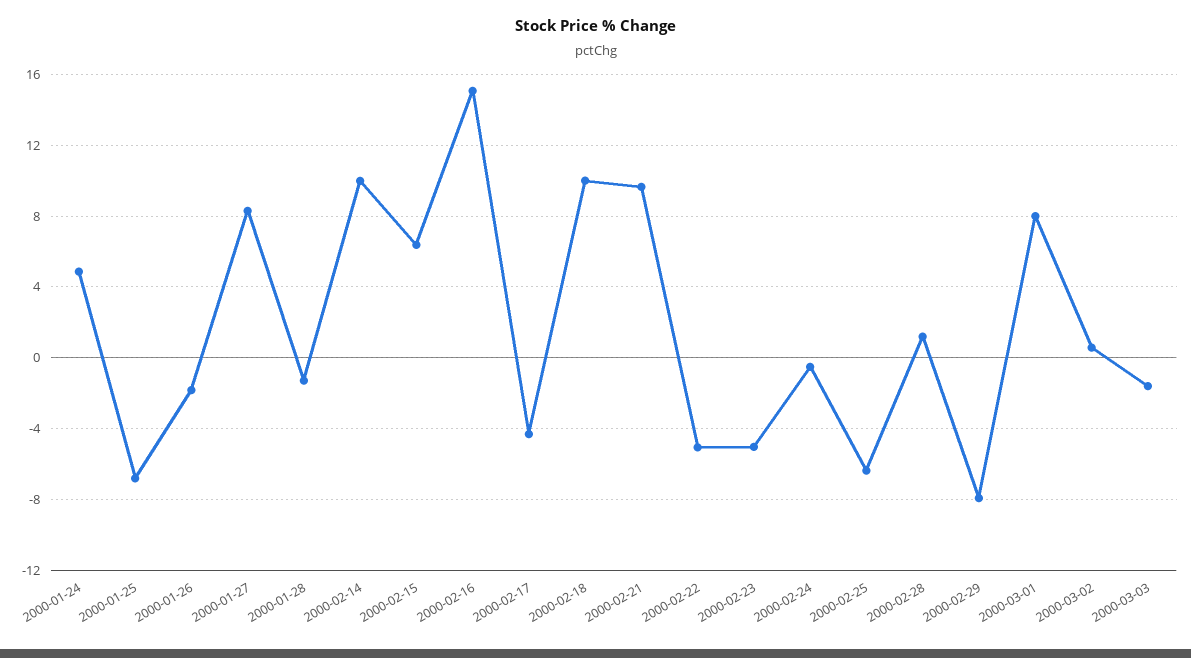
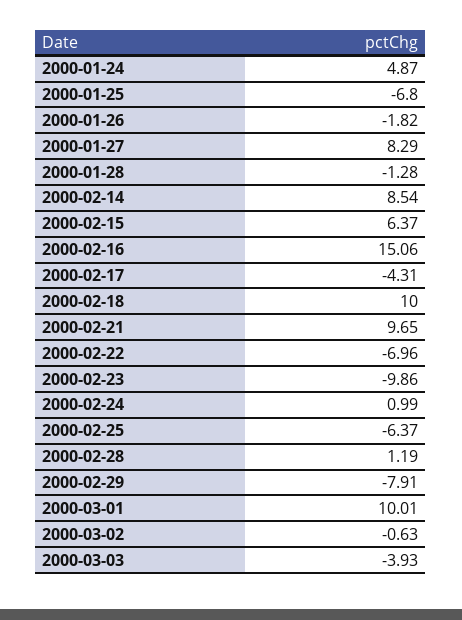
2000-02-14: 10 -> 8.54
2000-02-22: -5 -> -6.96
2000-02-23: -5 -> -9.86
2000-02-24: -0.5 -> 0.99
2000-03-01: 8 -> 10.01
2000-03-02: 0.5 -> -0.63
2000-03-03: -1.5 -> -3.93

